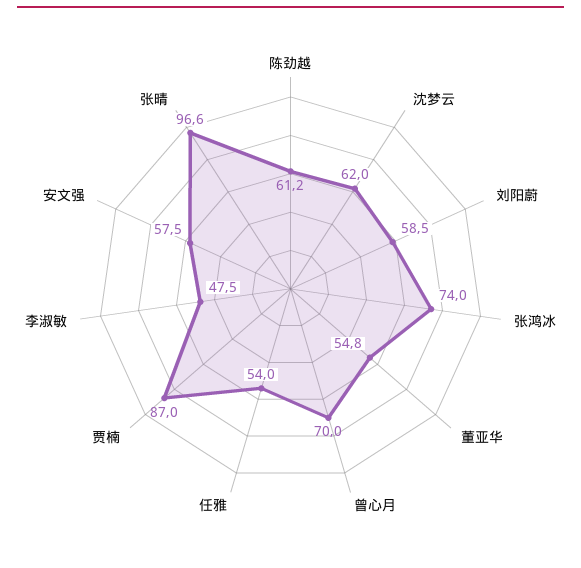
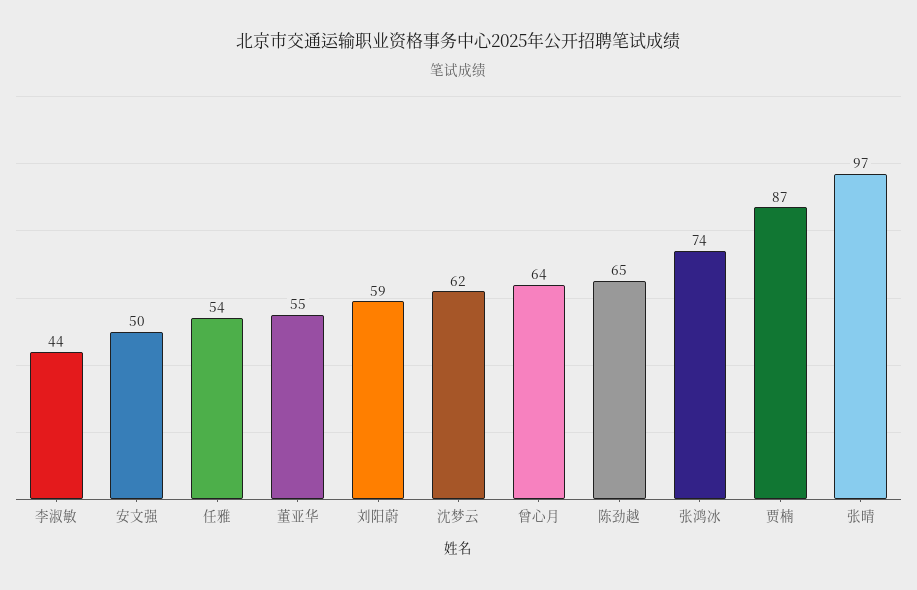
陈劲越: 61.2 -> 65
曾心月: 70 -> 64
李淑敏: 47.5 -> 44
安文强: 57.5 -> 50

